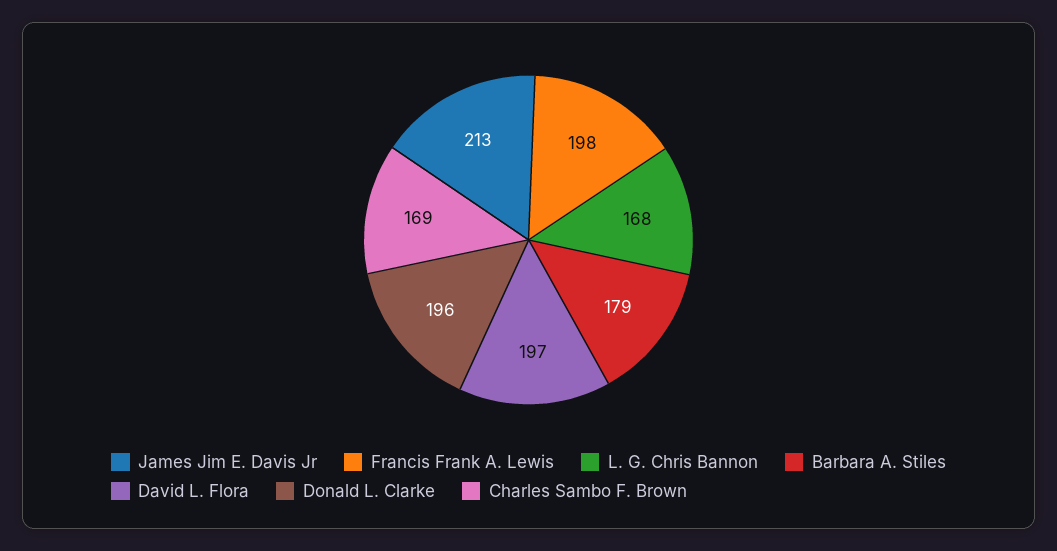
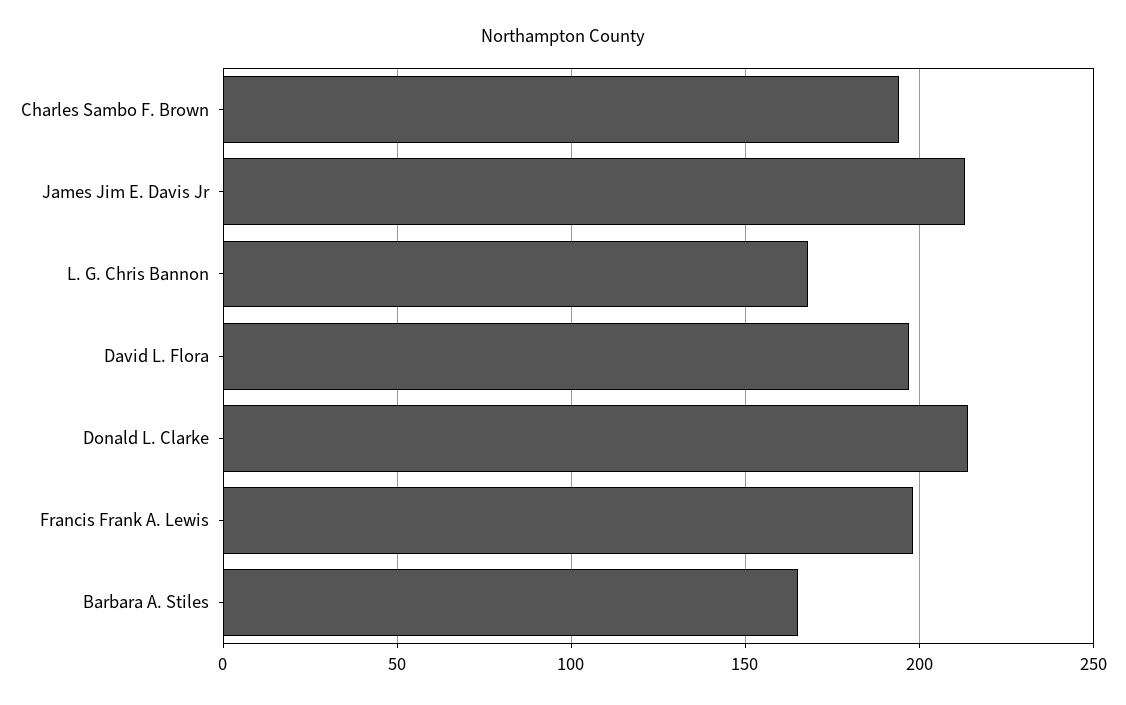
Barbara A. Stiles: 179 -> 165
Donald L. Clarke: 196 -> 215
Charles Sambo F. Brown: 169 -> 195

